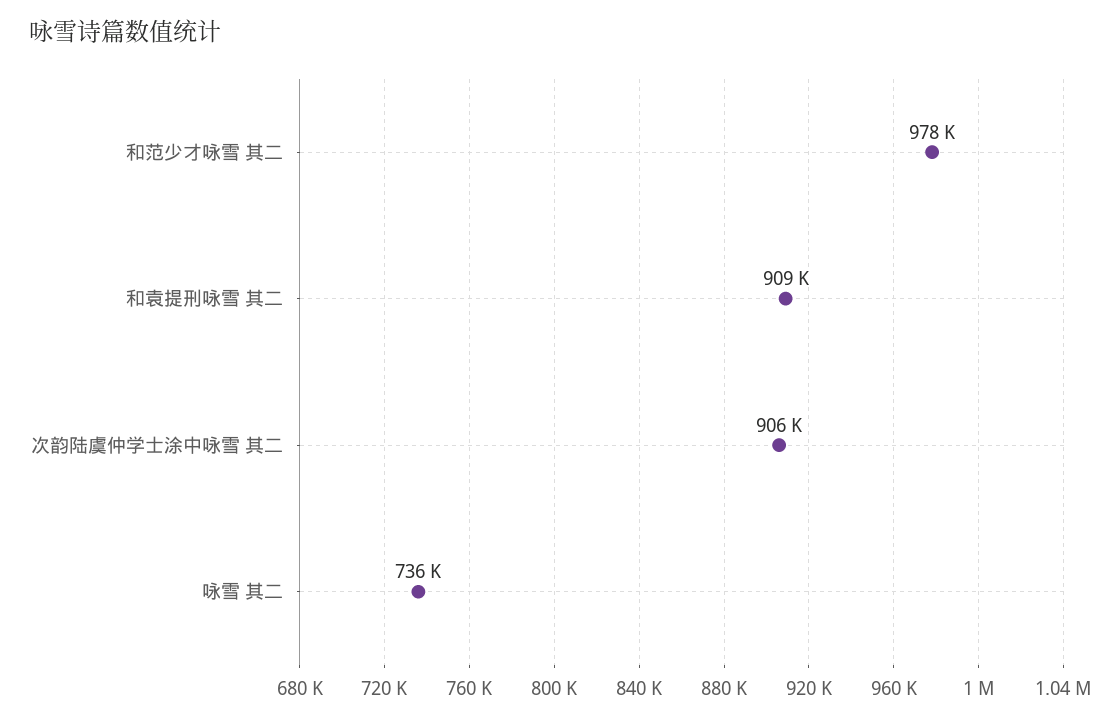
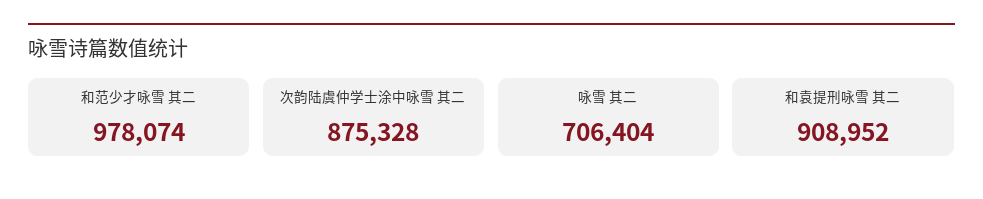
次韵陆虞仲学士涂中咏雪 其二: 906000 -> 875328
咏雪 其二: 736000 -> 706404

